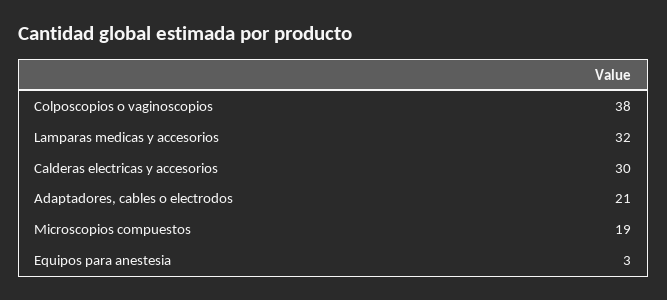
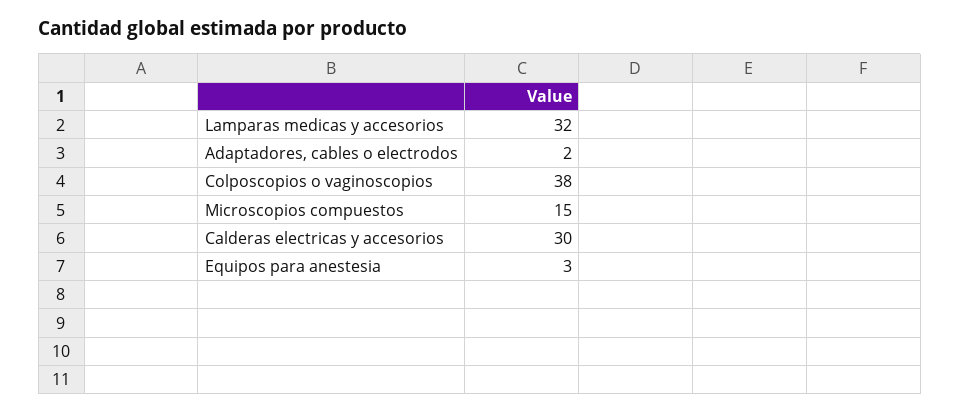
Adaptadores, cables o electrodos: 21 -> 2
Microscopios compuestos: 19 -> 15

